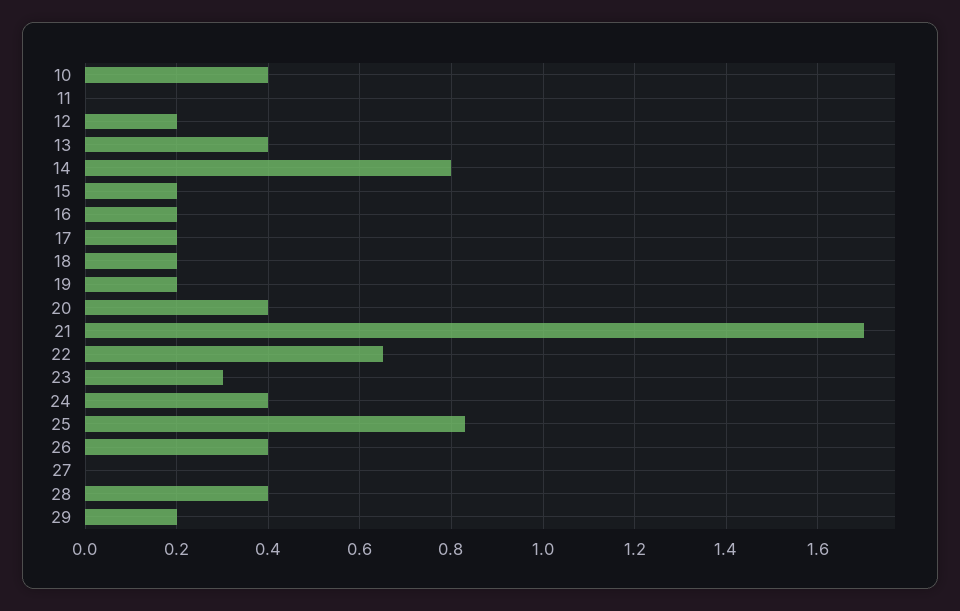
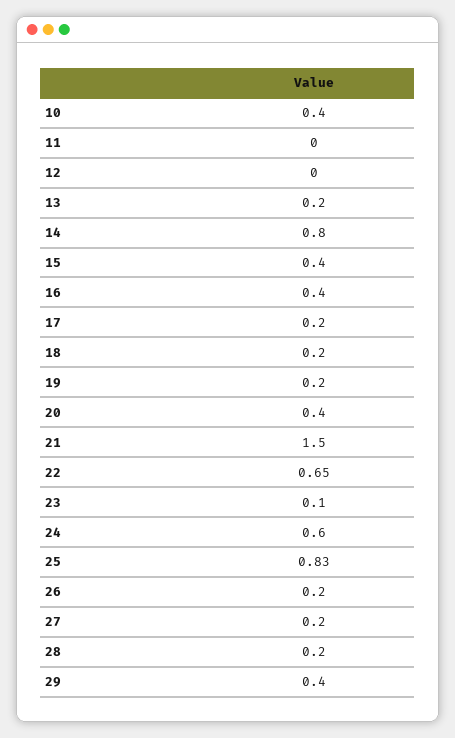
12: 0.2 -> 0
13: 0.4 -> 0.2
15: 0.2 -> 0.4
16: 0.2 -> 0.4
21: 1.7 -> 1.5
23: 0.3 -> 0.1
24: 0.4 -> 0.6
26: 0.4 -> 0.2
27: 0 -> 0.2
28: 0.4 -> 0.2
29: 0.2 -> 0.4

